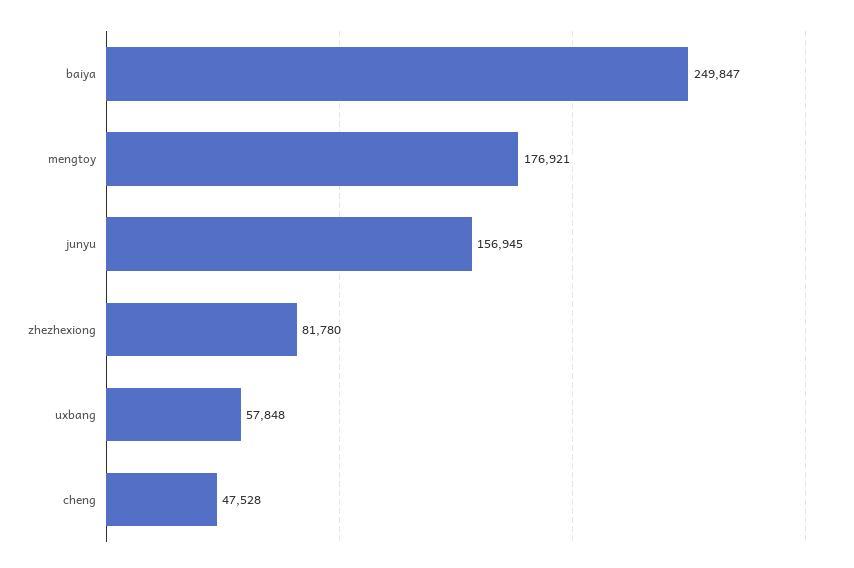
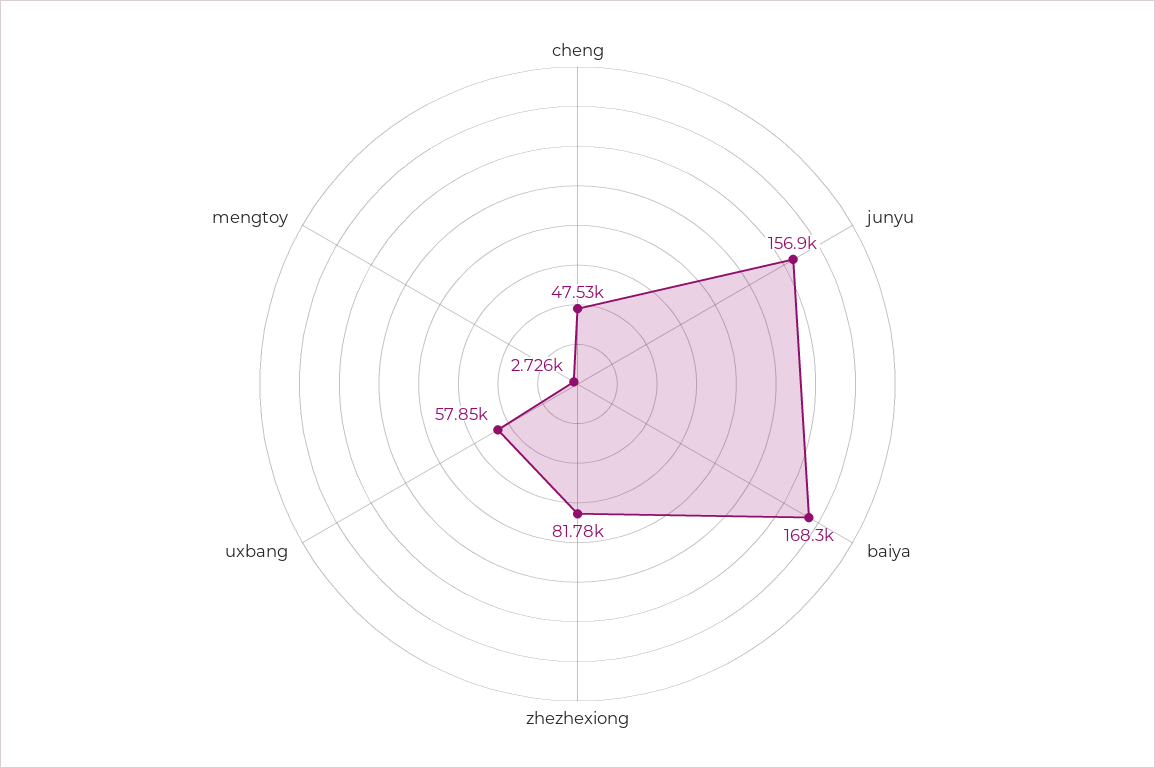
baiya: 249847 -> 168300
mengtoy: 176921 -> 2726

